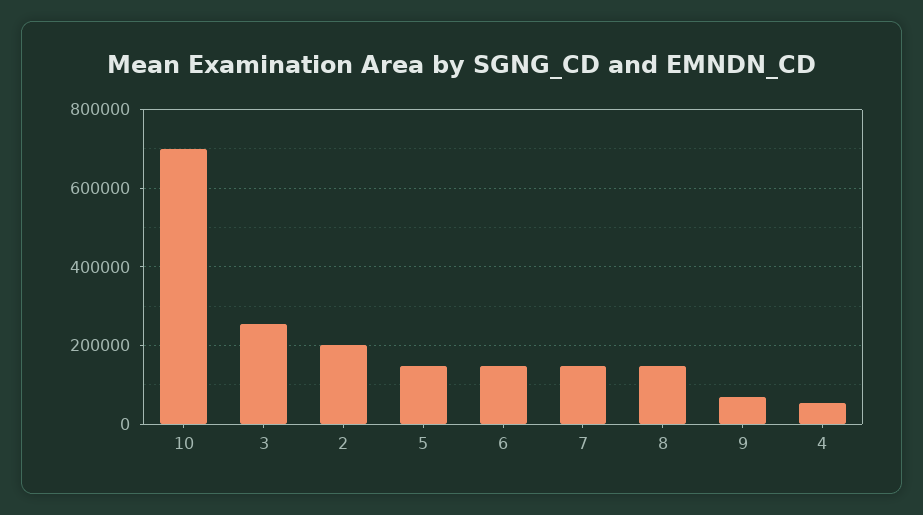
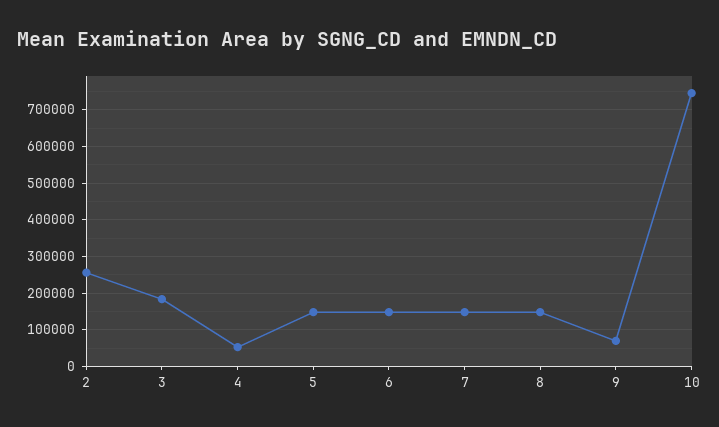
10: 700000 -> 740000
3: 260000 -> 180000
2: 200000 -> 260000

